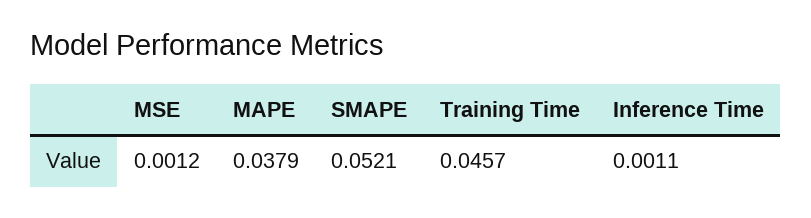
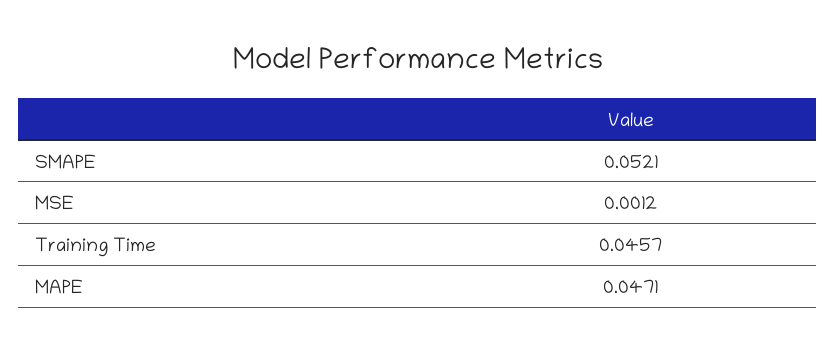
MAPE: 0.0379 -> 0.0471
Inference Time: 0.0011 -> none

